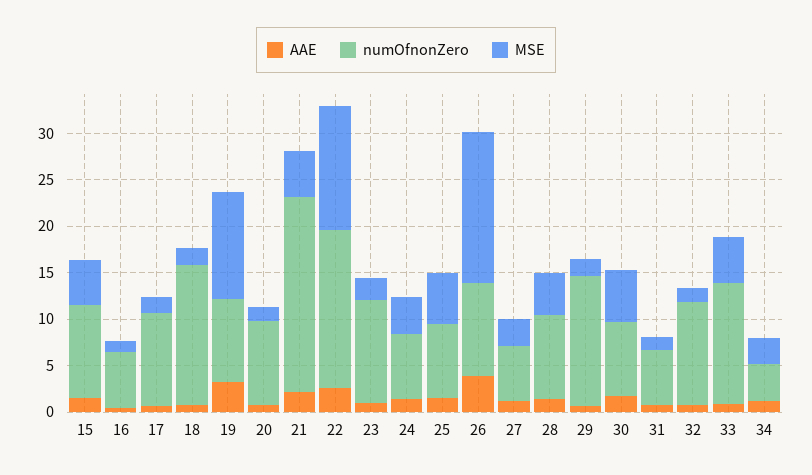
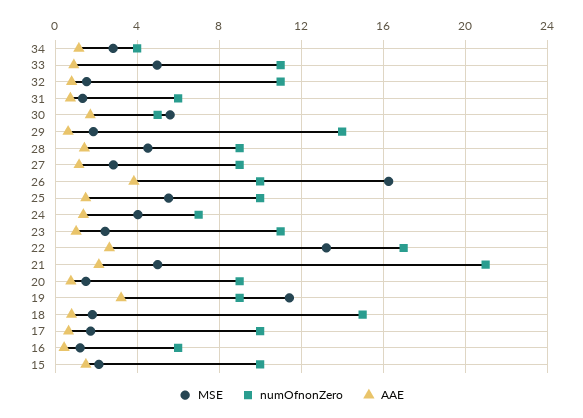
MSE, 15: 5 -> 2
numOfnonZero, 25: 8 -> 10
numOfnonZero, 27: 6 -> 9
numOfnonZero, 30: 8 -> 5
numOfnonZero, 33: 13 -> 11

